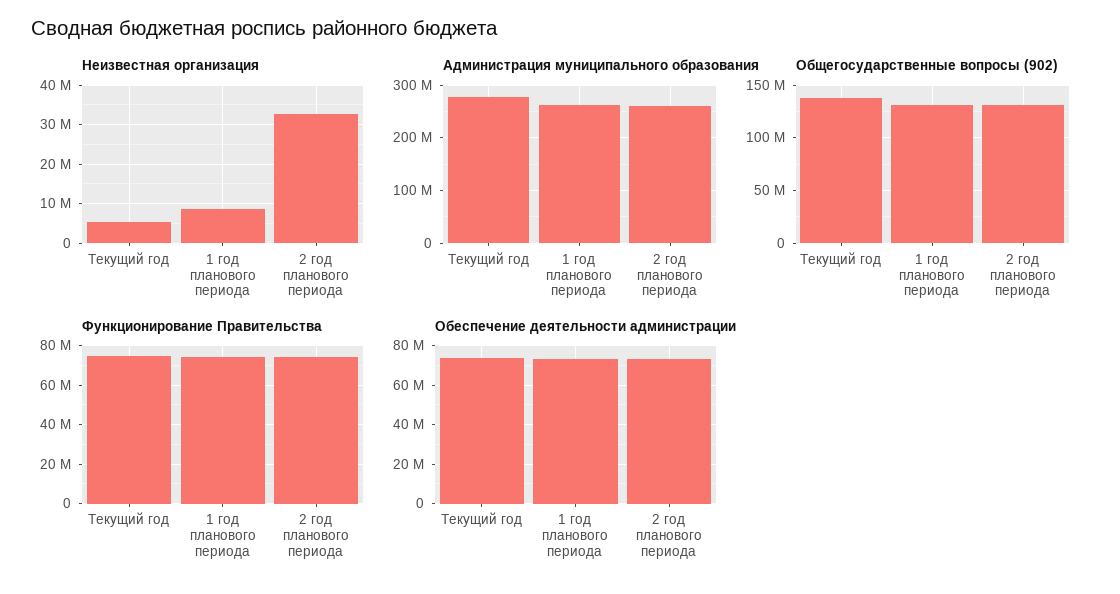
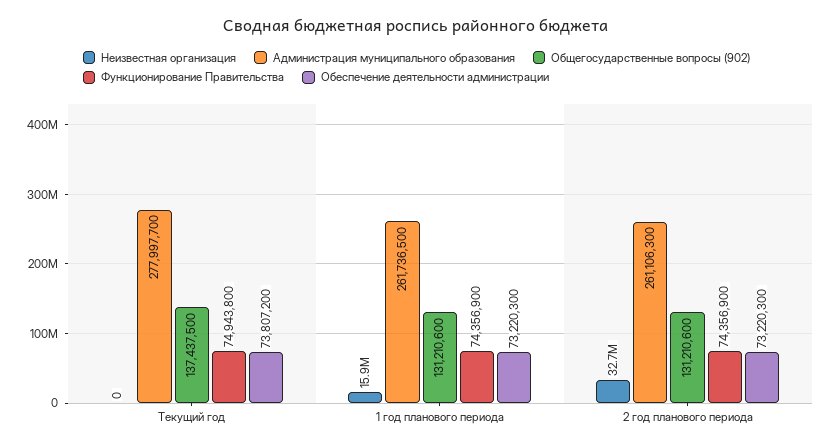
Неизвестная организация, Текущий год: 6000000 -> 0
Неизвестная организация, 1 год планового периода: 8000000 -> 15900000

